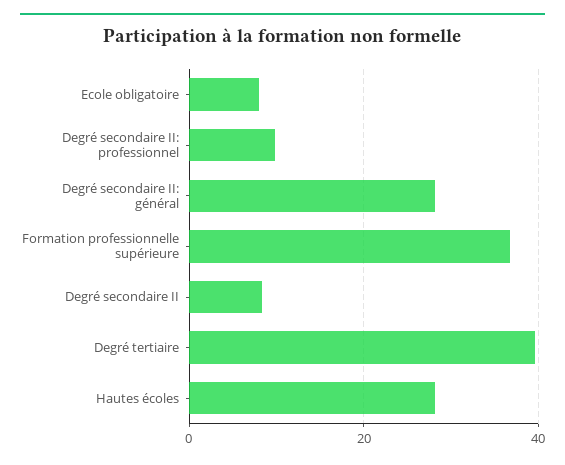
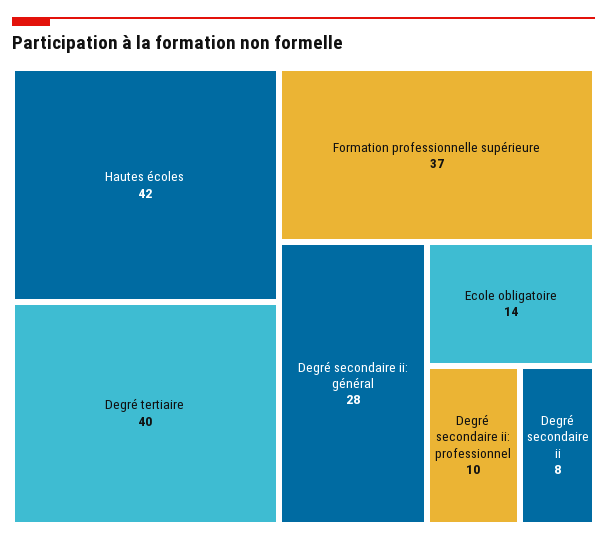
Ecole obligatoire: 8 -> 14
Hautes écoles: 28 -> 42

